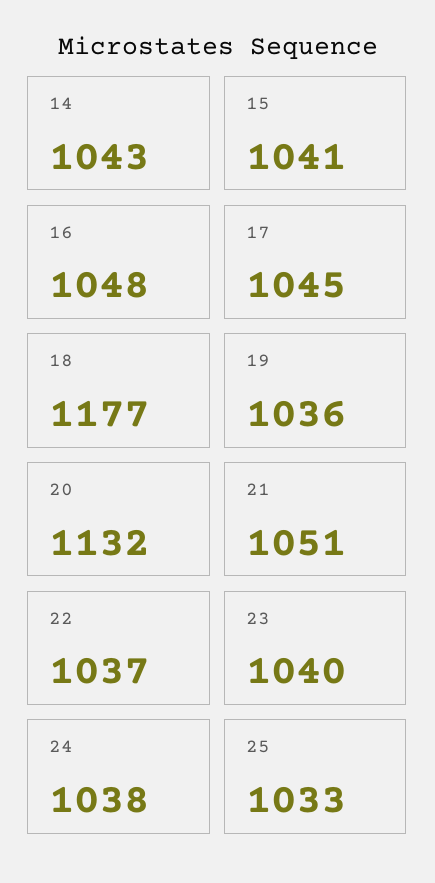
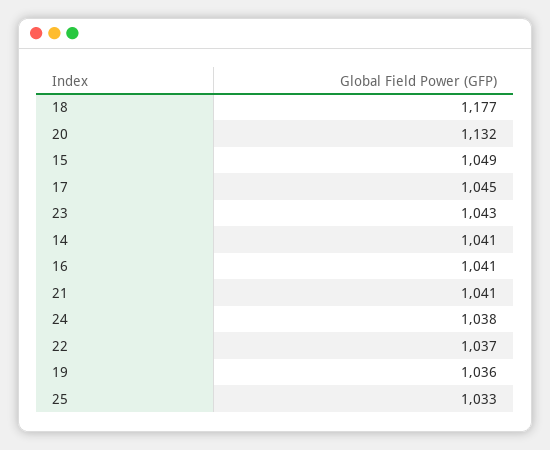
14: 1043 -> 1041
15: 1041 -> 1049
16: 1048 -> 1041
21: 1051 -> 1041
23: 1040 -> 1043

